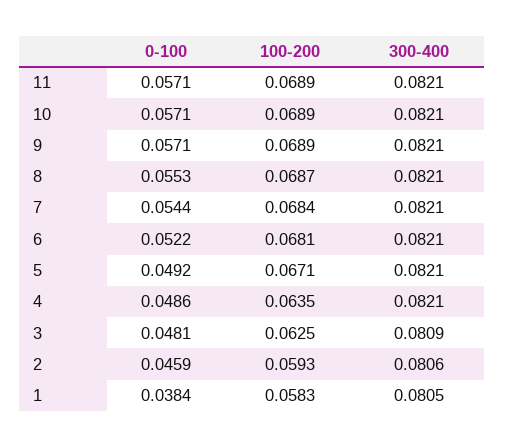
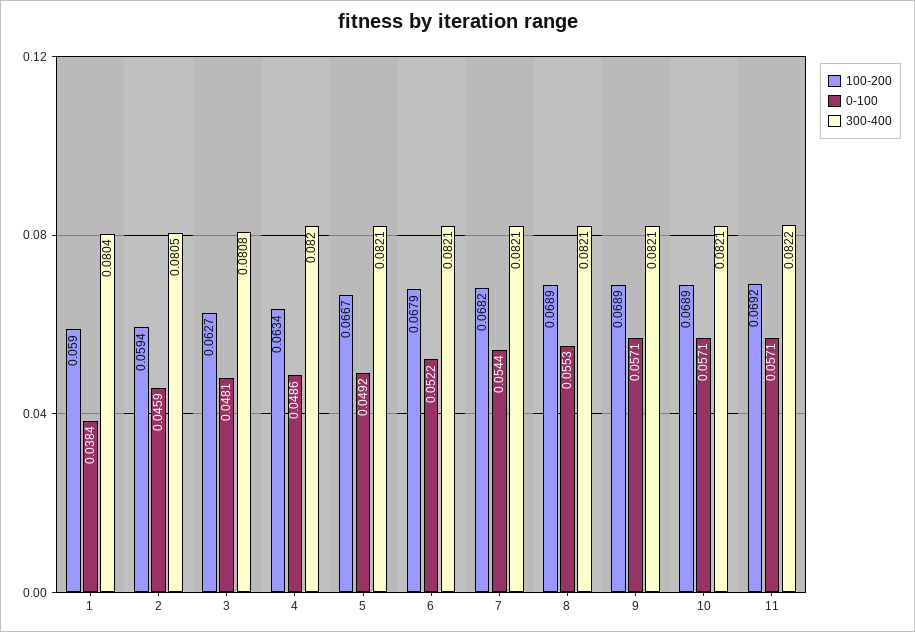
100-200, 11: 0.0689 -> 0.0692
300-400, 11: 0.0821 -> 0.0822
100-200, 8: 0.0687 -> 0.0689
100-200, 7: 0.0684 -> 0.0682
100-200, 6: 0.0681 -> 0.0679
100-200, 5: 0.0671 -> 0.0667
100-200, 4: 0.0635 -> 0.0634
300-400, 4: 0.0821 -> 0.082
100-200, 3: 0.0625 -> 0.0627
300-400, 3: 0.0809 -> 0.0808
100-200, 2: 0.0593 -> 0.0594
300-400, 2: 0.0806 -> 0.0805
100-200, 1: 0.0583 -> 0.059
300-400, 1: 0.0805 -> 0.0804

